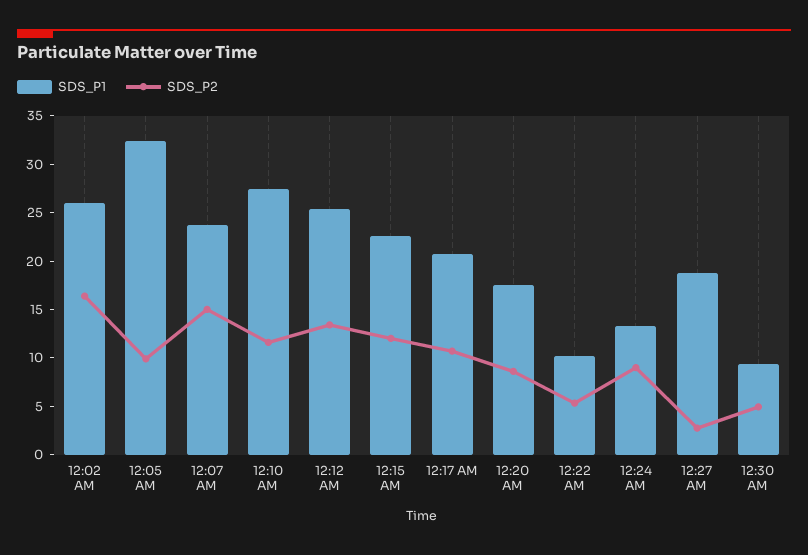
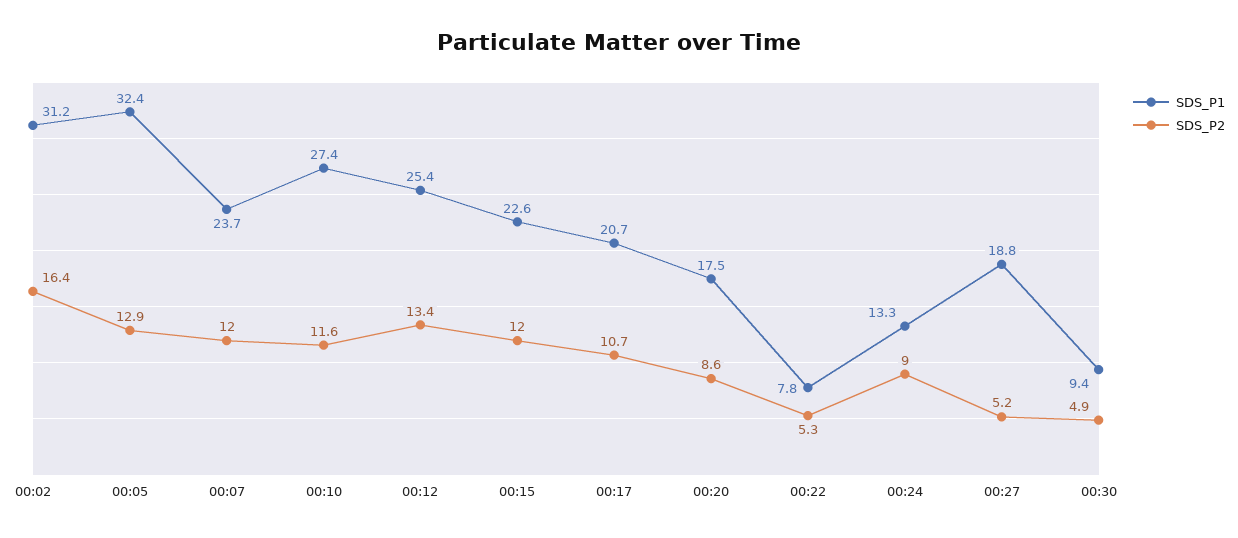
SDS_P1, 12:02 AM: 26 -> 31.2
SDS_P2, 12:05 AM: 10 -> 12.9
SDS_P2, 12:07 AM: 15 -> 12
SDS_P1, 12:22 AM: 10 -> 7.8
SDS_P2, 12:27 AM: 3 -> 5.2

